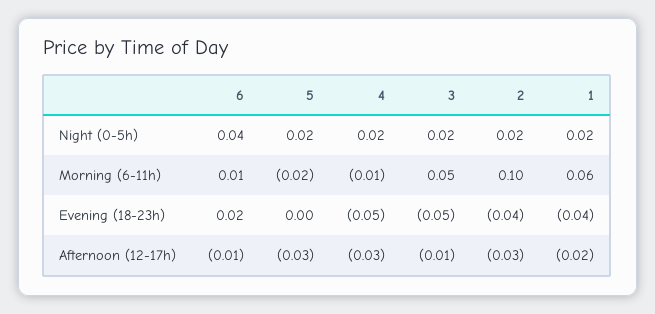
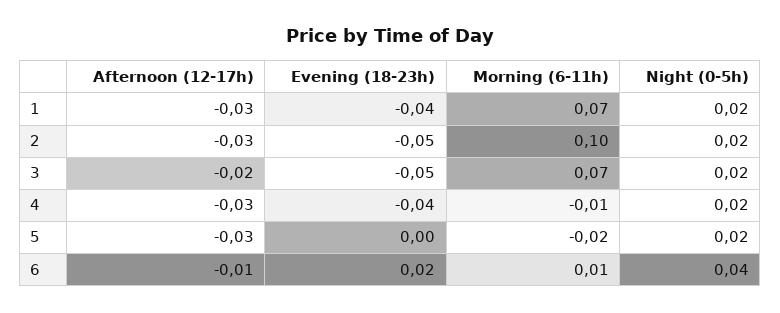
3, Morning (6-11h): 0.05 -> 0.07
1, Morning (6-11h): 0.06 -> 0.07
4, Evening (18-23h): -0.05 -> -0.04
2, Evening (18-23h): -0.04 -> -0.05
3, Afternoon (12-17h): -0.01 -> -0.02
1, Afternoon (12-17h): -0.02 -> -0.03

